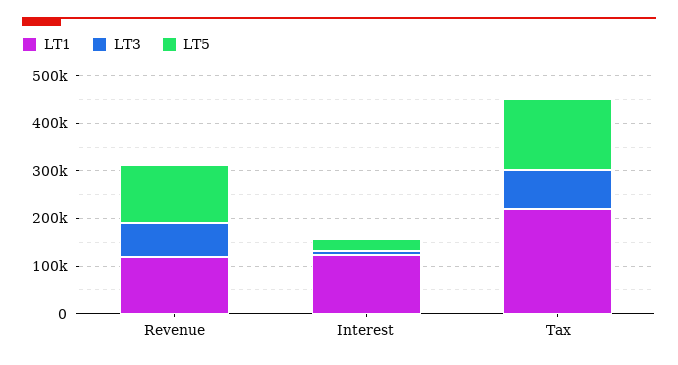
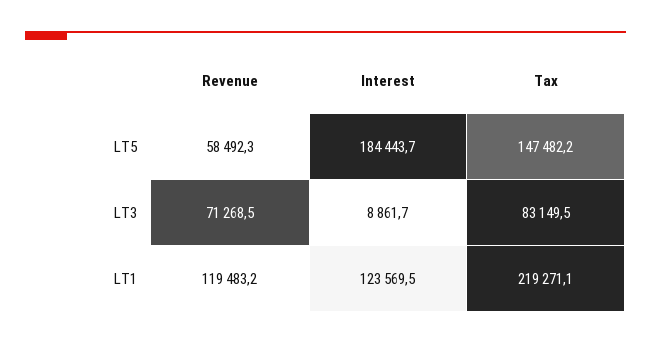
LT5, Revenue: 120000 -> 58492.3
LT5, Interest: 20000 -> 184443.7

